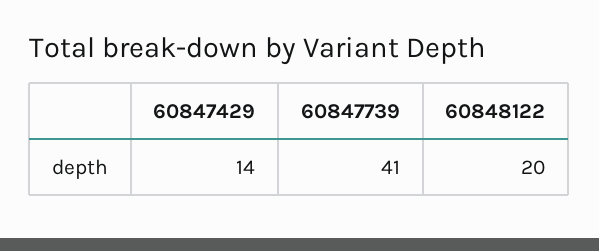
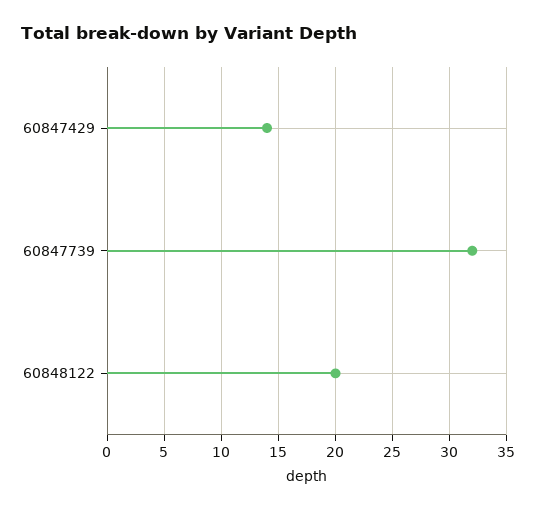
60847739: 41 -> 32

